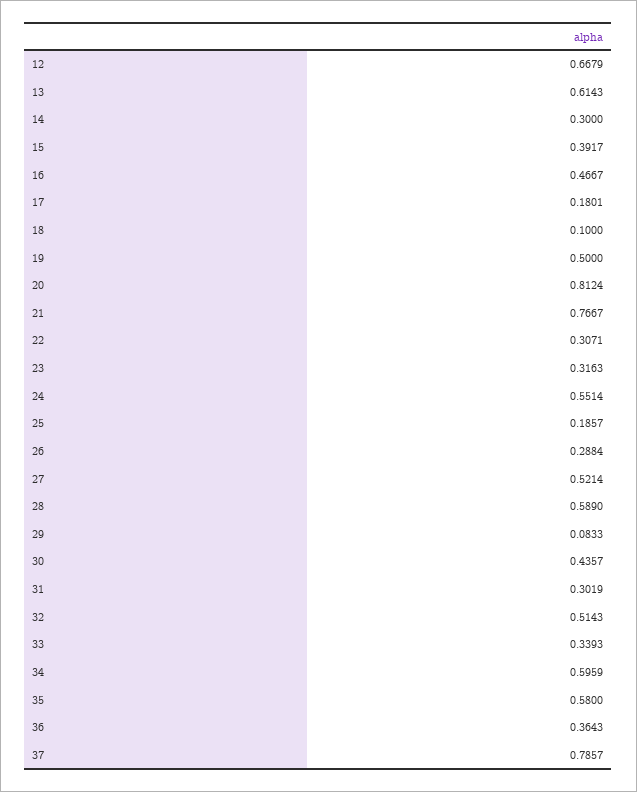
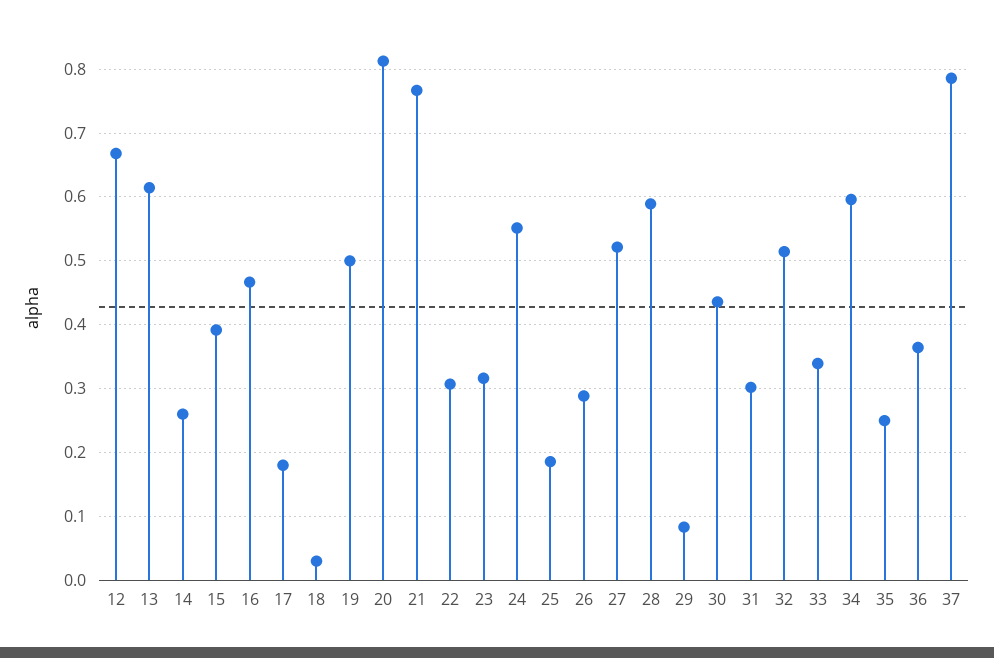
14: 0.3 -> 0.26
18: 0.1 -> 0.03
35: 0.58 -> 0.25

